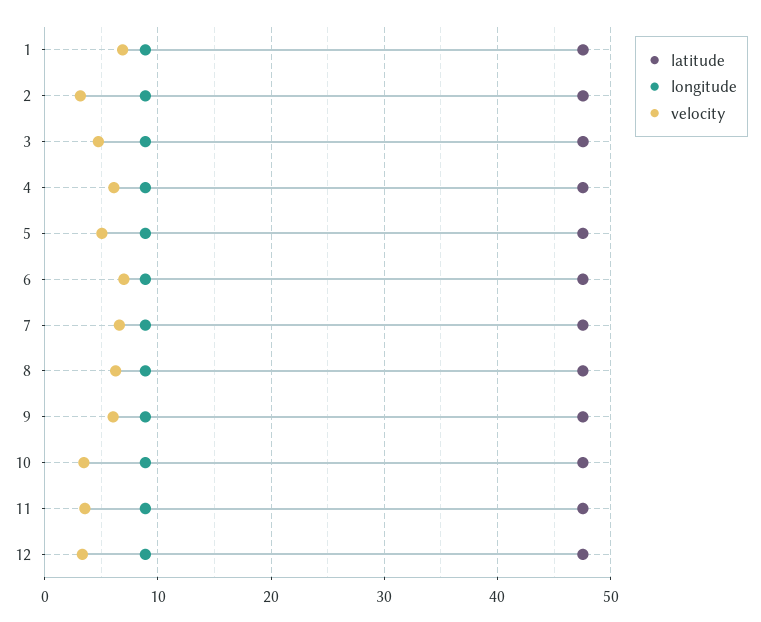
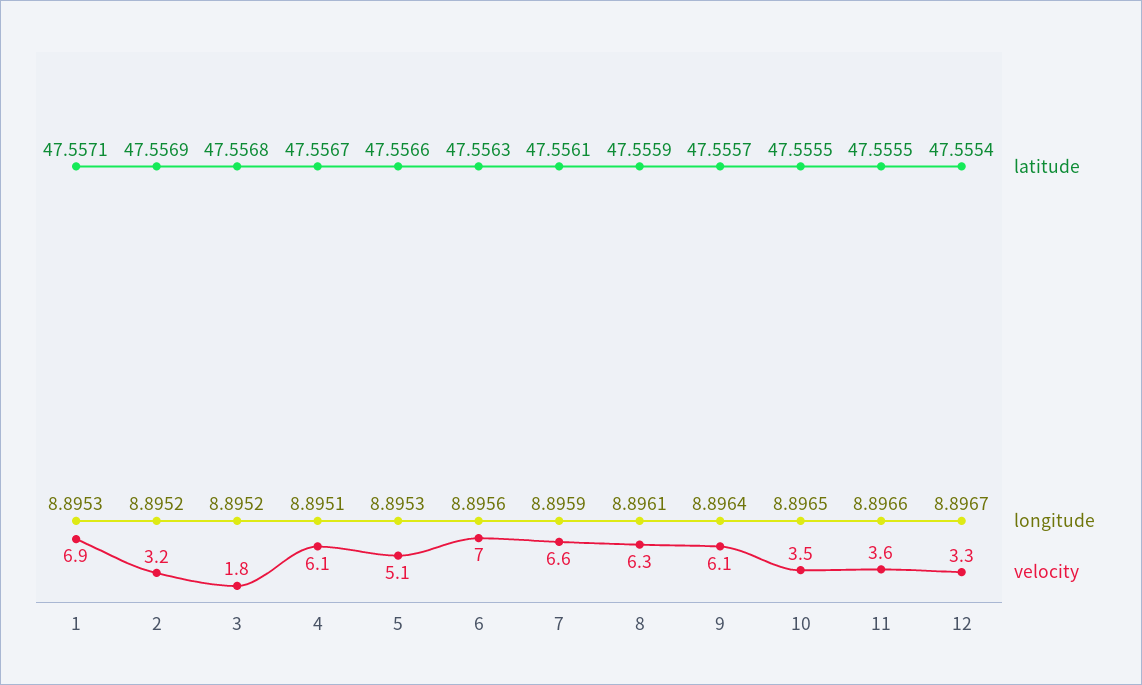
velocity, 3: 5 -> 1.8

